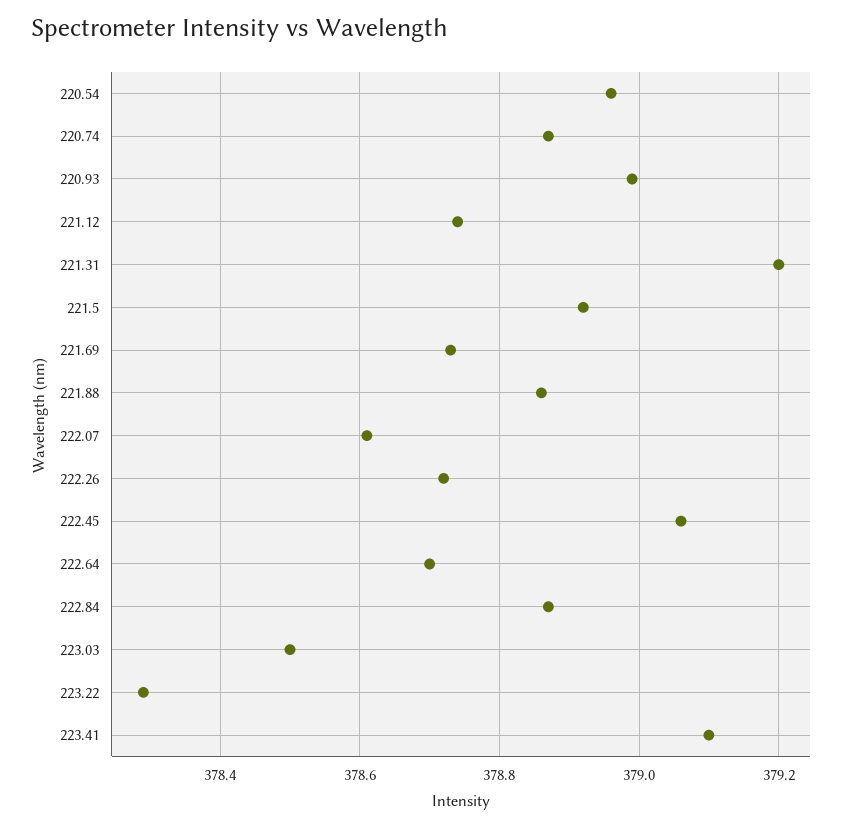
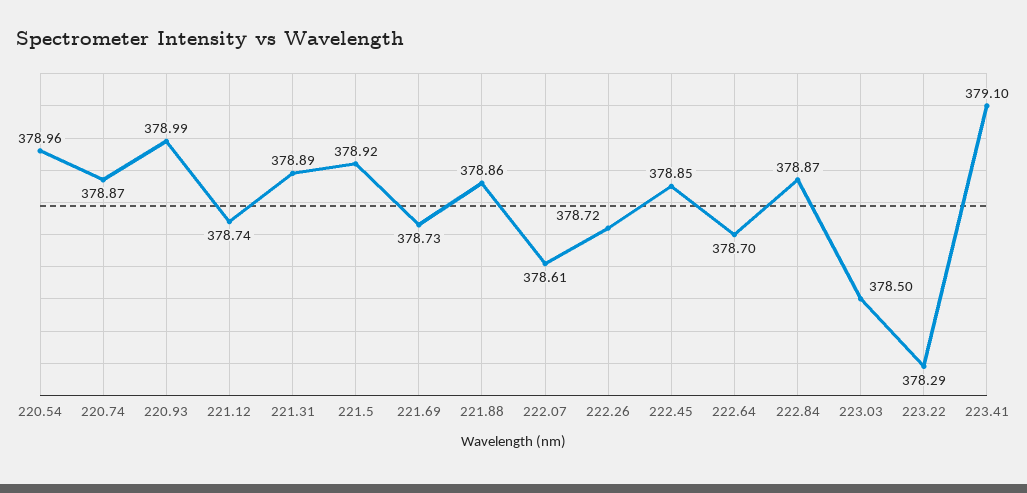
221.31: 379.2 -> 378.89
222.45: 379.05 -> 378.85

